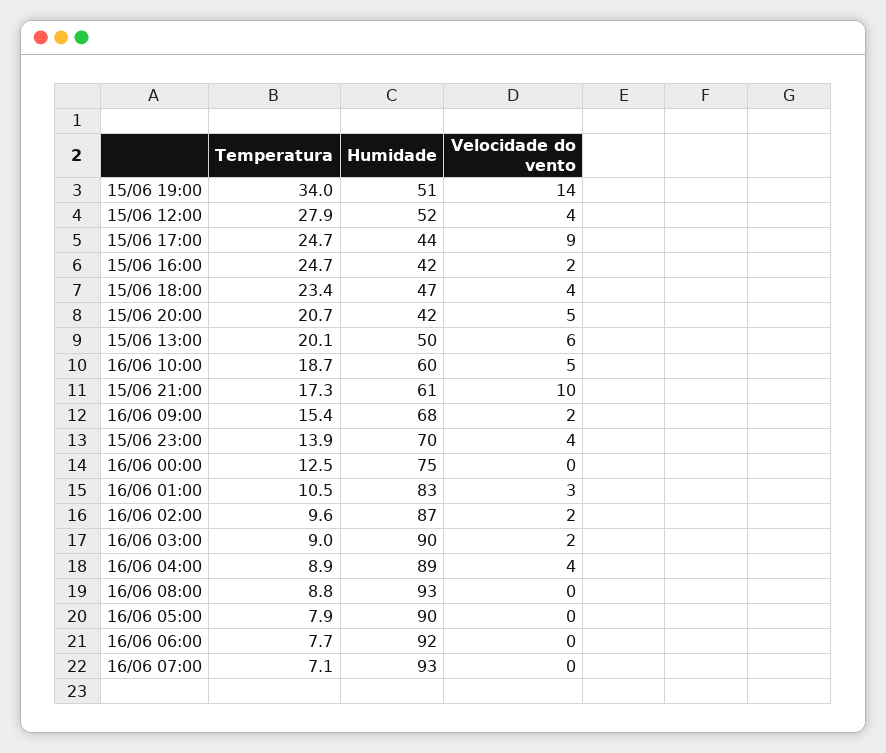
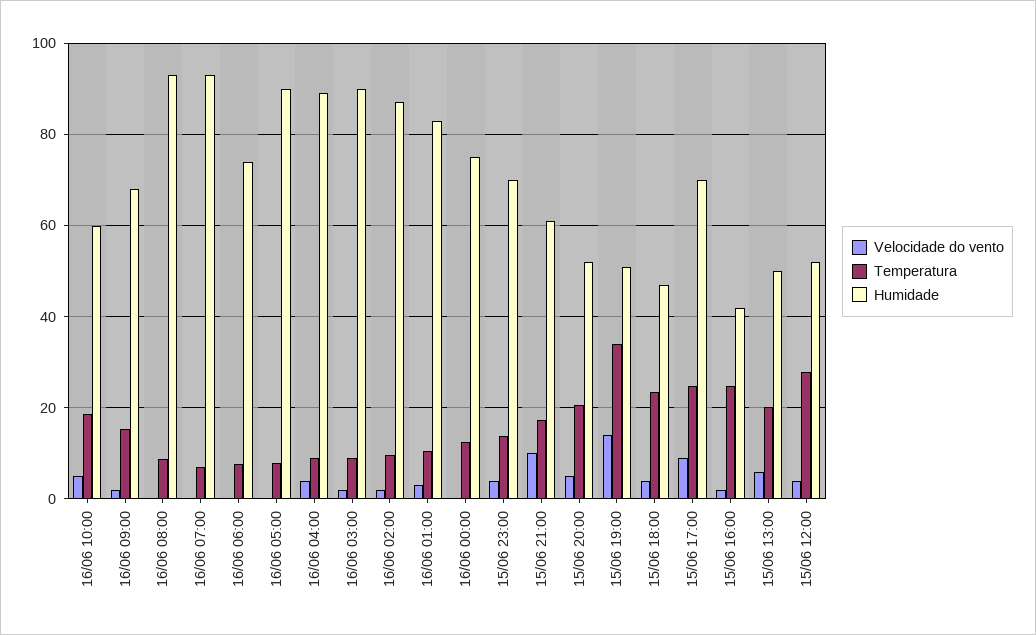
Humidade, 15/06 17:00: 44 -> 70
Humidade, 15/06 20:00: 42 -> 52
Humidade, 16/06 06:00: 92 -> 74

